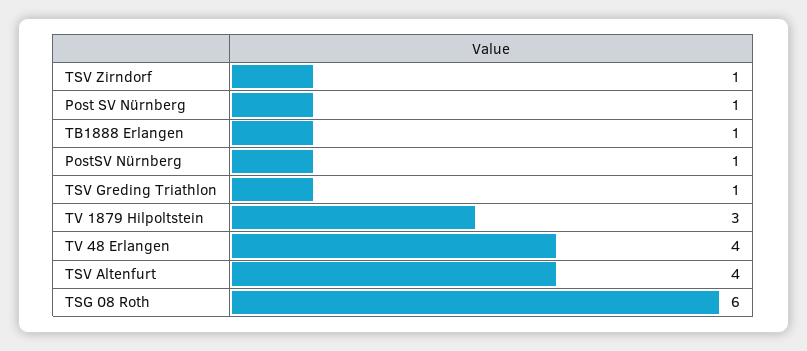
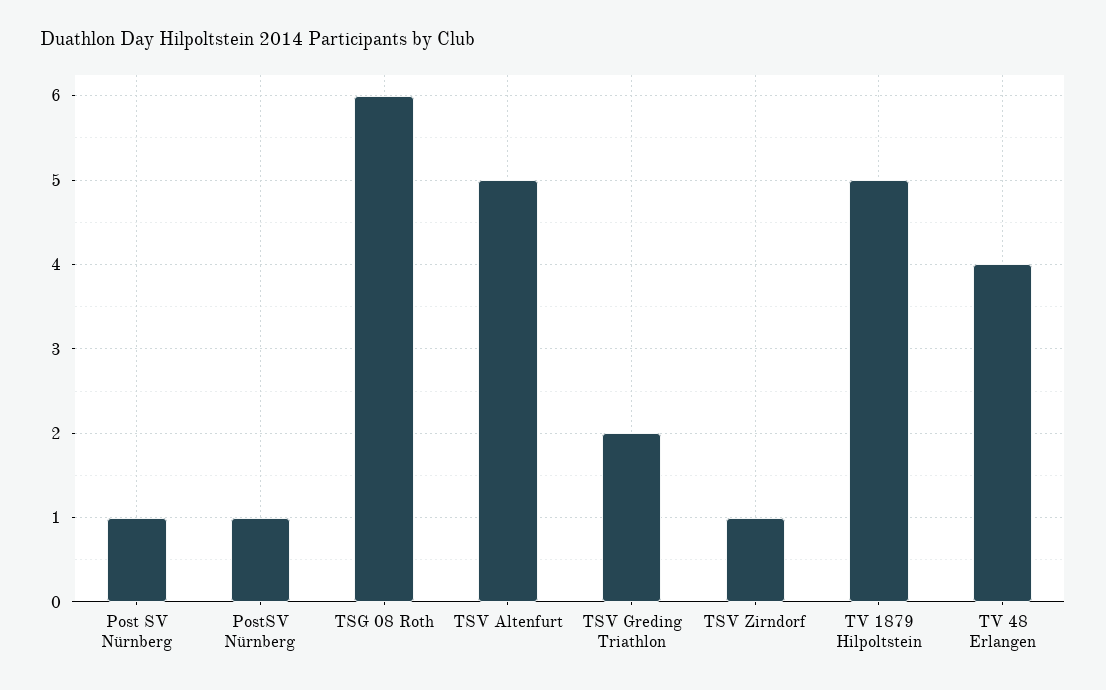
TB1888 Erlangen: 1 -> none
TSV Greding Triathlon: 1 -> 2
TV 1879 Hilpoltstein: 3 -> 5
TSV Altenfurt: 4 -> 5

